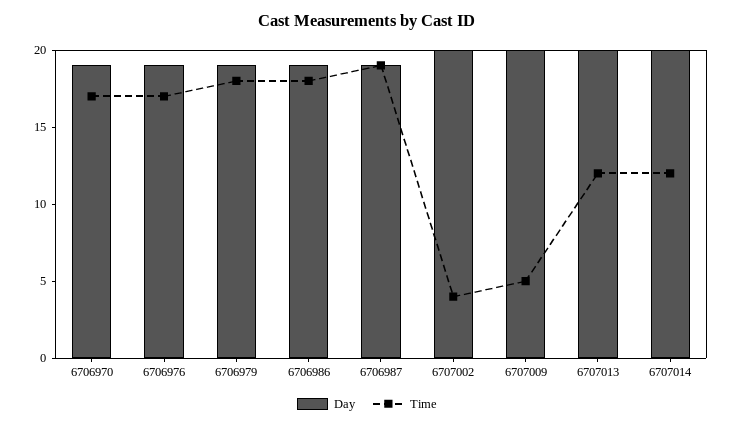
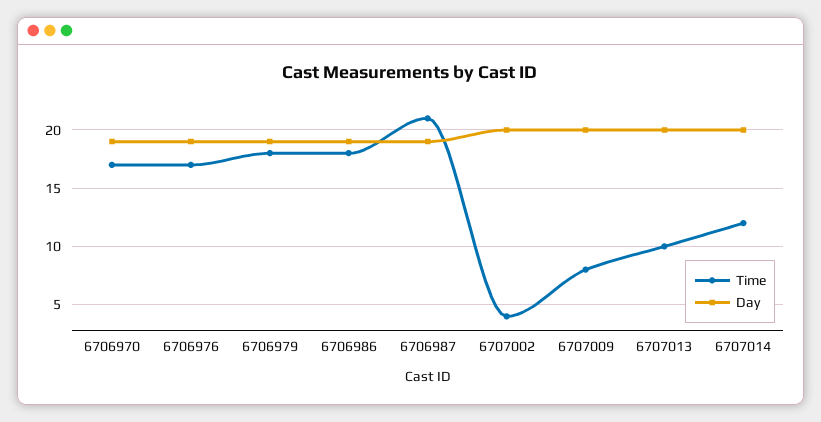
Time, 6706987: 19 -> 21
Time, 6707009: 5 -> 8
Time, 6707013: 12 -> 10

